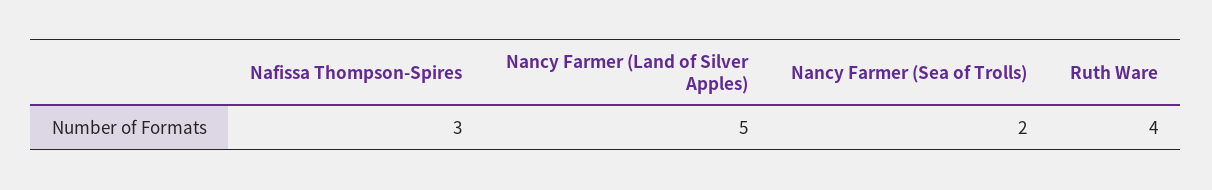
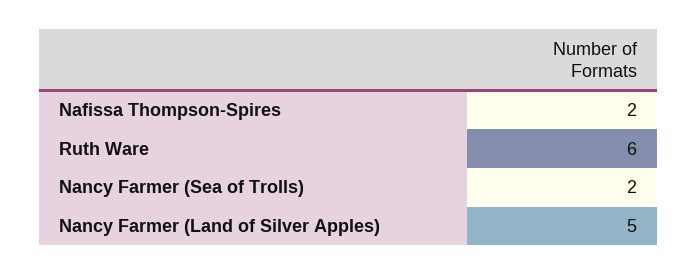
Nafissa Thompson-Spires: 3 -> 2
Ruth Ware: 4 -> 6

